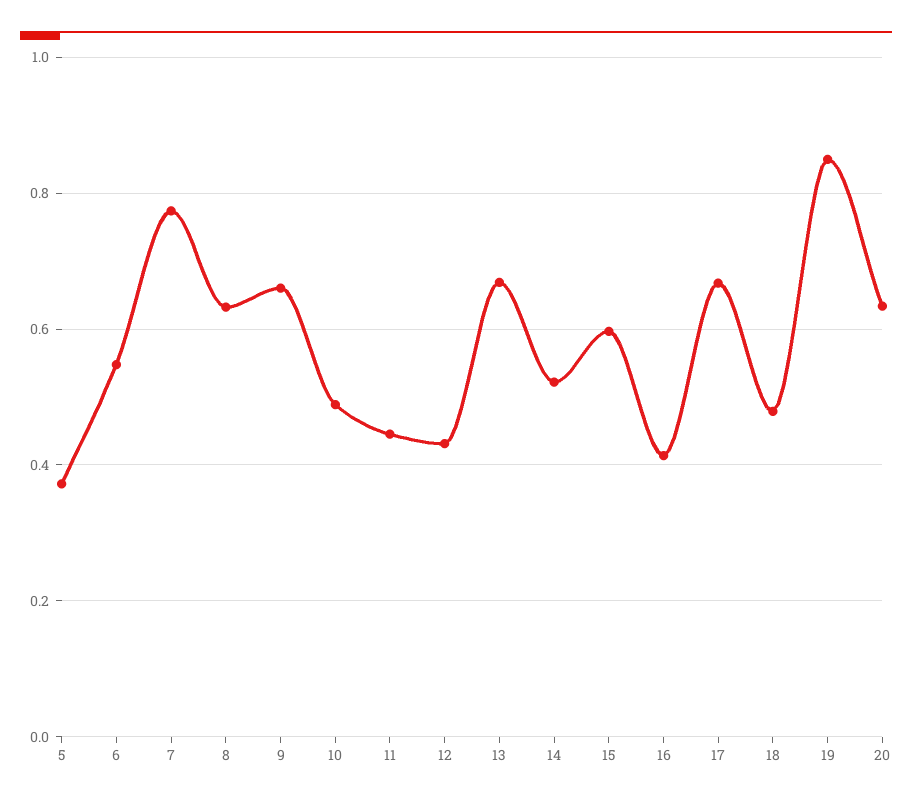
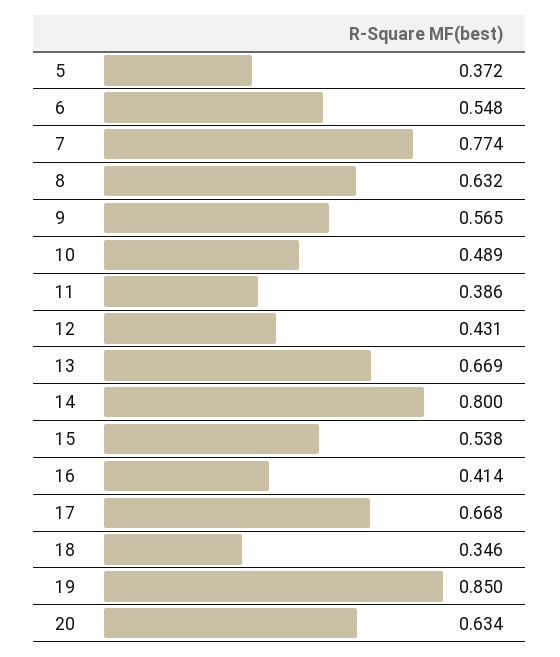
9: 0.66 -> 0.565
11: 0.44 -> 0.386
14: 0.52 -> 0.8
15: 0.6 -> 0.538
18: 0.48 -> 0.346

